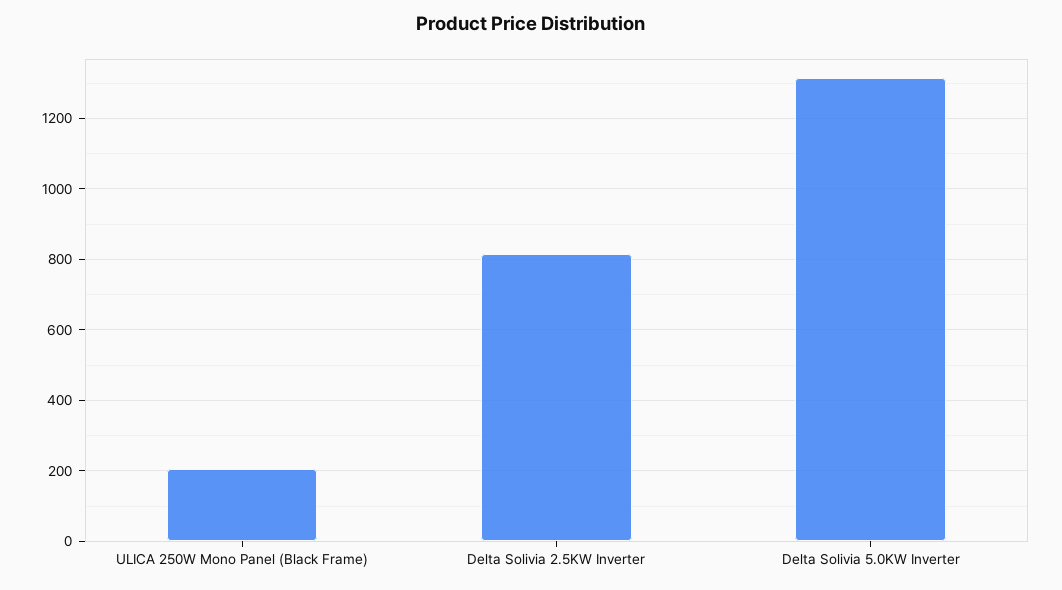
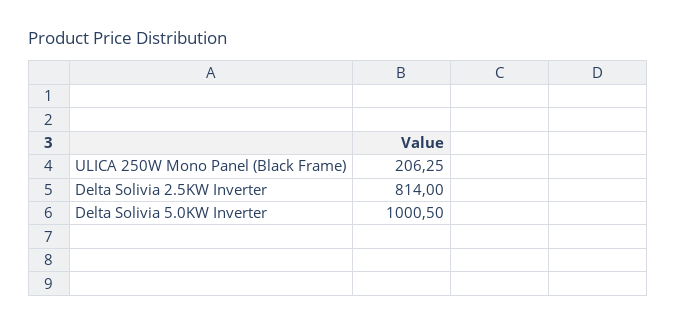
Delta Solivia 5.0KW Inverter: 1320 -> 1000.5

